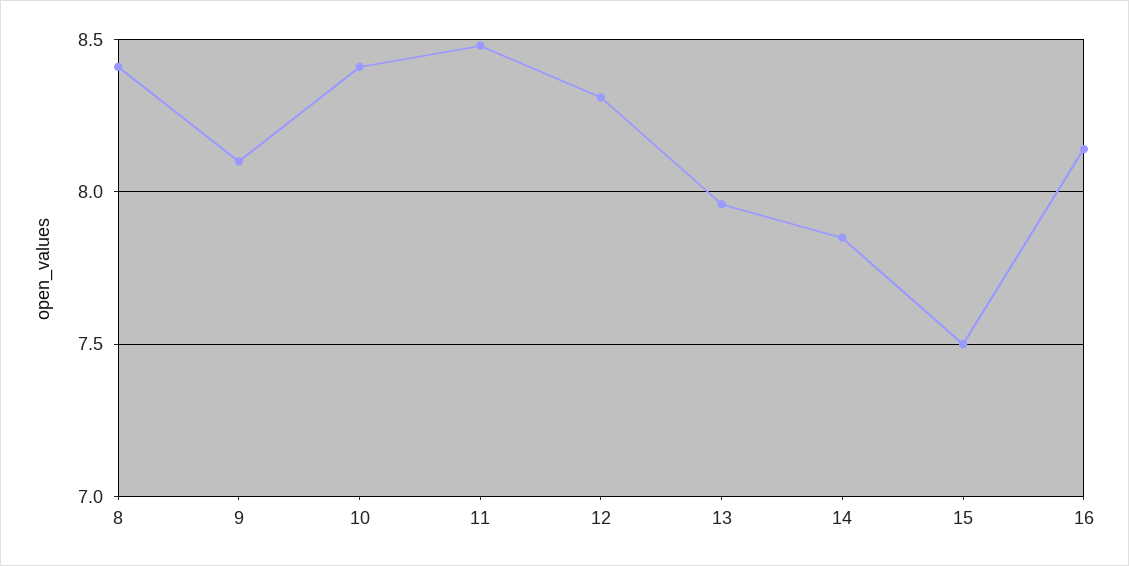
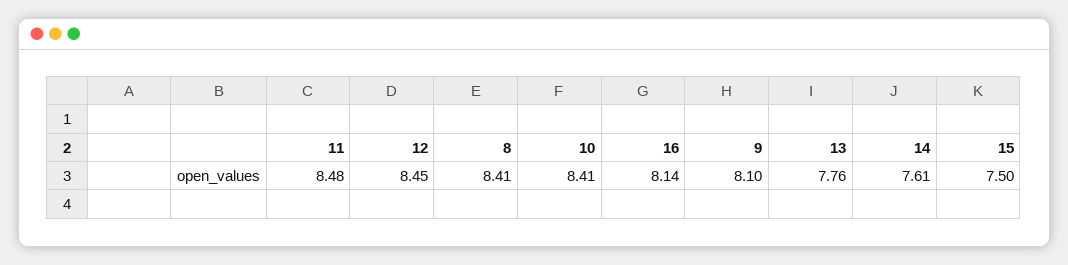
12: 8.3 -> 8.45
13: 7.95 -> 7.76
14: 7.85 -> 7.61

